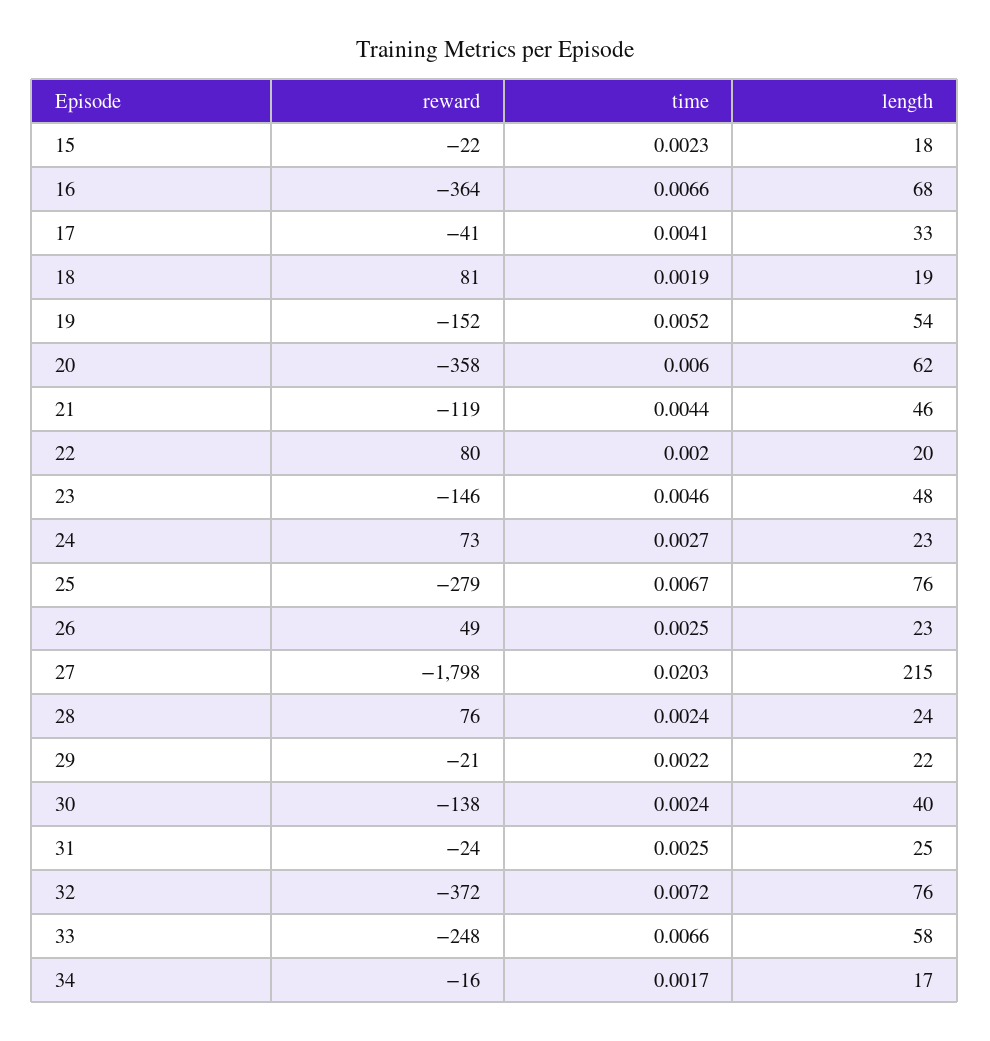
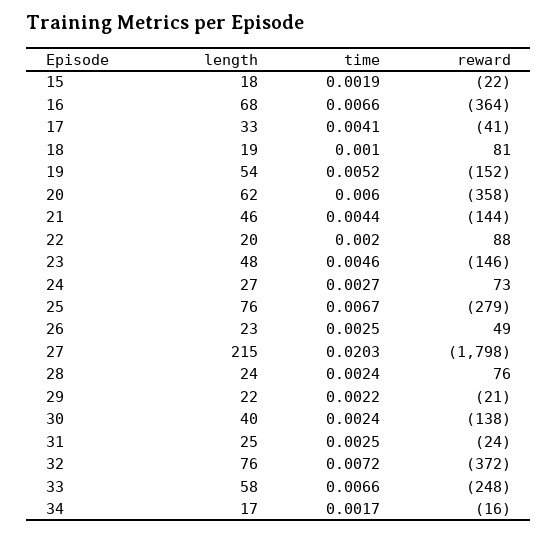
time, 15: 0.0023 -> 0.0019
time, 18: 0.0019 -> 0.001
reward, 21: -119 -> -144
reward, 22: 80 -> 88
length, 24: 23 -> 27

